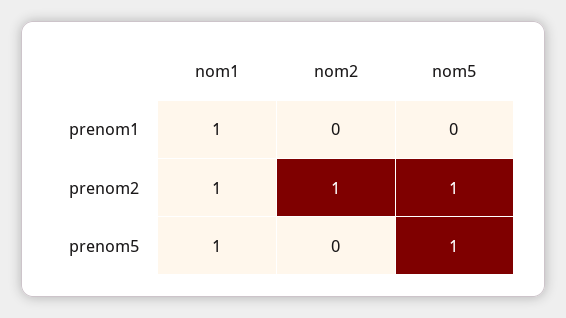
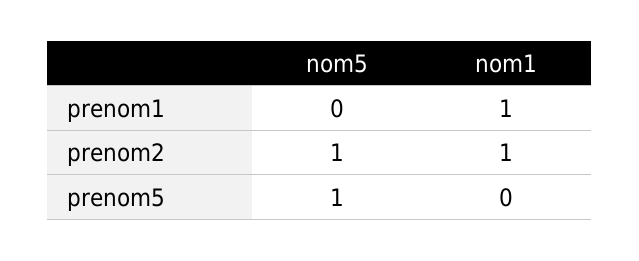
nom2, prenom1: 0 -> none
nom2, prenom2: 1 -> none
nom1, prenom5: 1 -> 0
nom2, prenom5: 0 -> none

